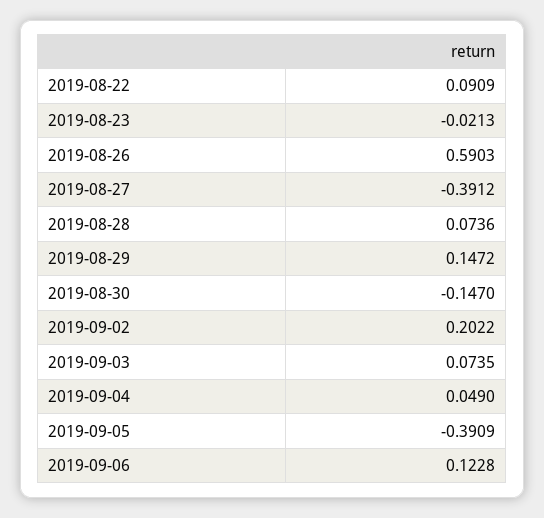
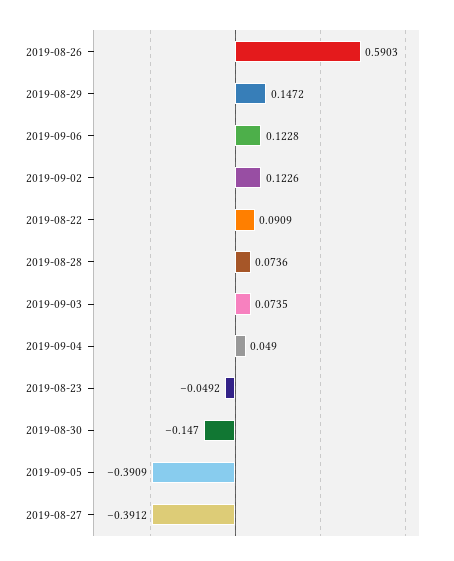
2019-08-23: -0.0213 -> -0.0492
2019-09-02: 0.2022 -> 0.1226

